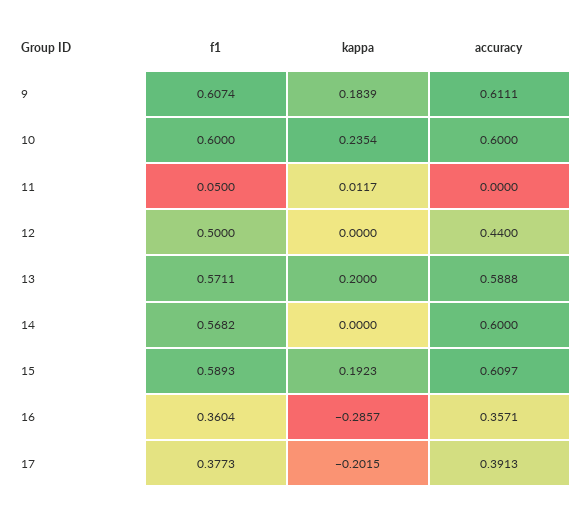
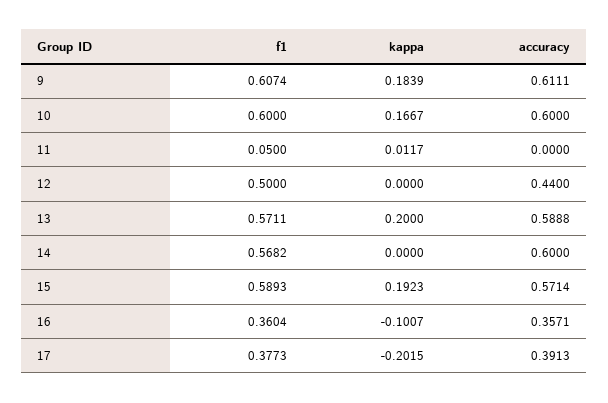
kappa, 10: 0.2354 -> 0.1667
accuracy, 15: 0.6097 -> 0.5714
kappa, 16: -0.2857 -> -0.1007

